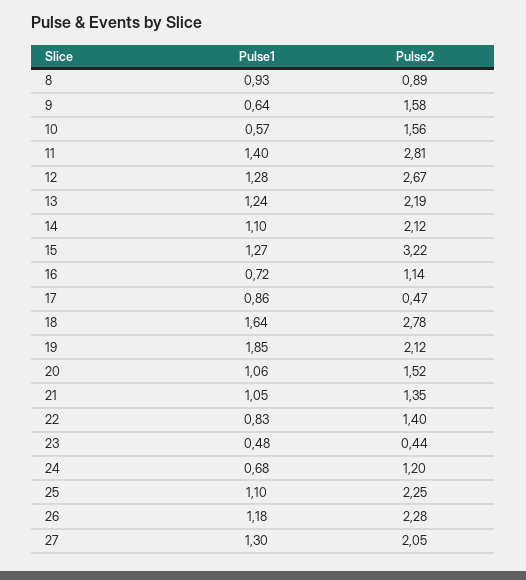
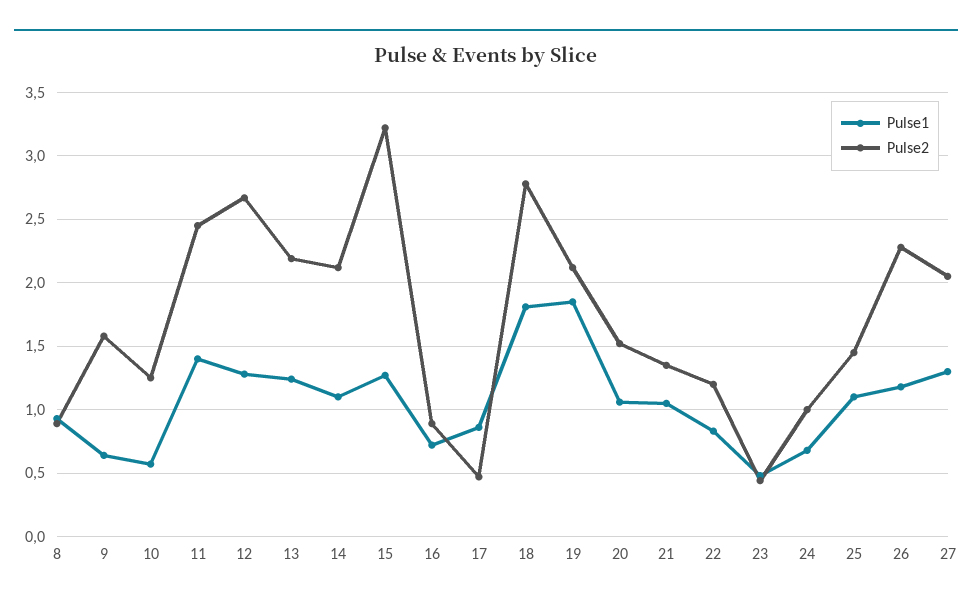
Pulse2, 10: 1.56 -> 1.25
Pulse2, 11: 2.81 -> 2.45
Pulse2, 16: 1.14 -> 0.9
Pulse1, 18: 1.64 -> 1.8
Pulse2, 22: 1.4 -> 1.2
Pulse2, 24: 1.2 -> 1
Pulse2, 25: 2.25 -> 1.45

